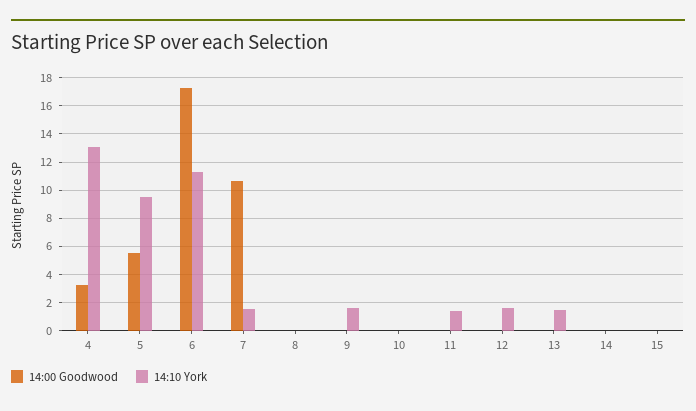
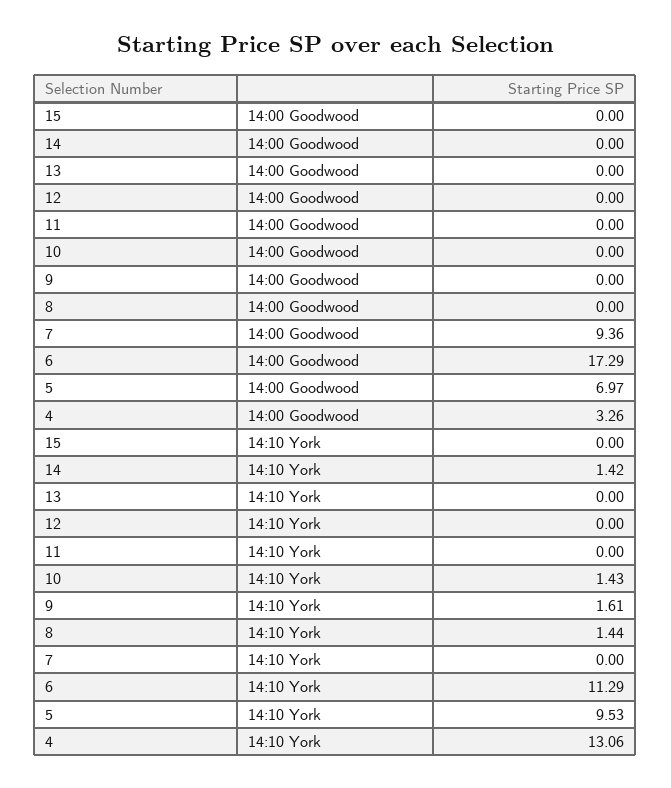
14:00 Goodwood, 5: 5.5 -> 6.97
14:00 Goodwood, 7: 10.5 -> 9.36
14:10 York, 7: 1.5 -> 0
14:10 York, 8: 0 -> 1.44
14:10 York, 10: 0 -> 1.43
14:10 York, 11: 1.5 -> 0
14:10 York, 12: 1.5 -> 0
14:10 York, 13: 1.5 -> 0
14:10 York, 14: 0 -> 1.42

